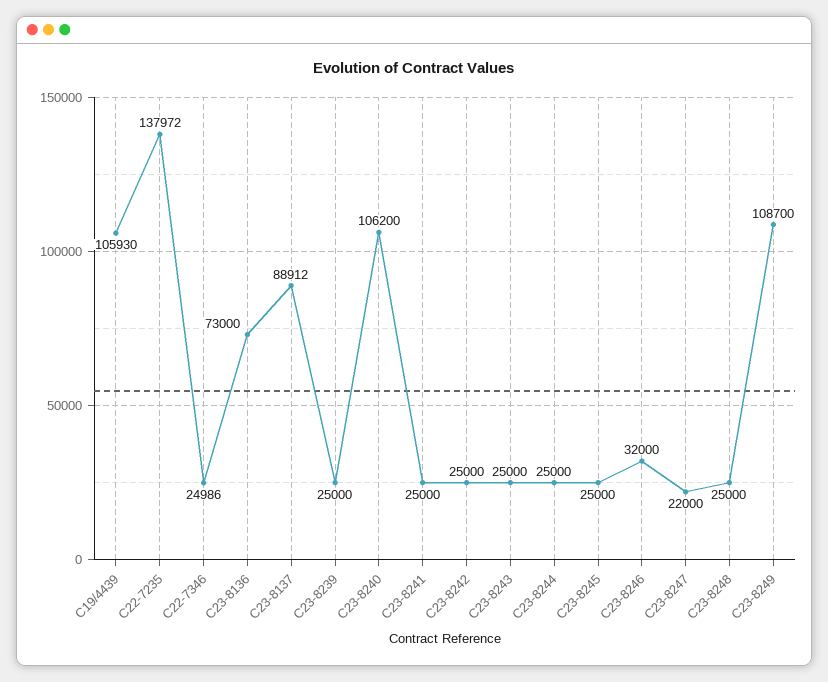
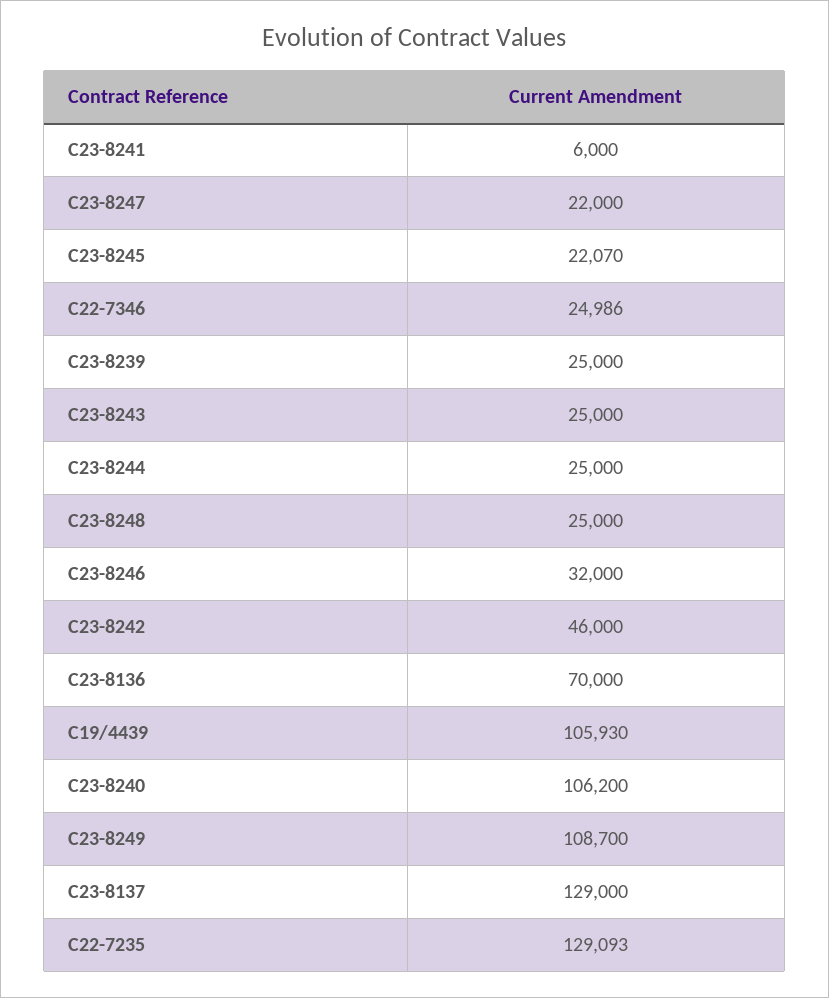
C22-7235: 137972 -> 129093
C23-8136: 73000 -> 70000
C23-8137: 88912 -> 129000
C23-8241: 25000 -> 6000
C23-8242: 25000 -> 46000
C23-8245: 25000 -> 22070

